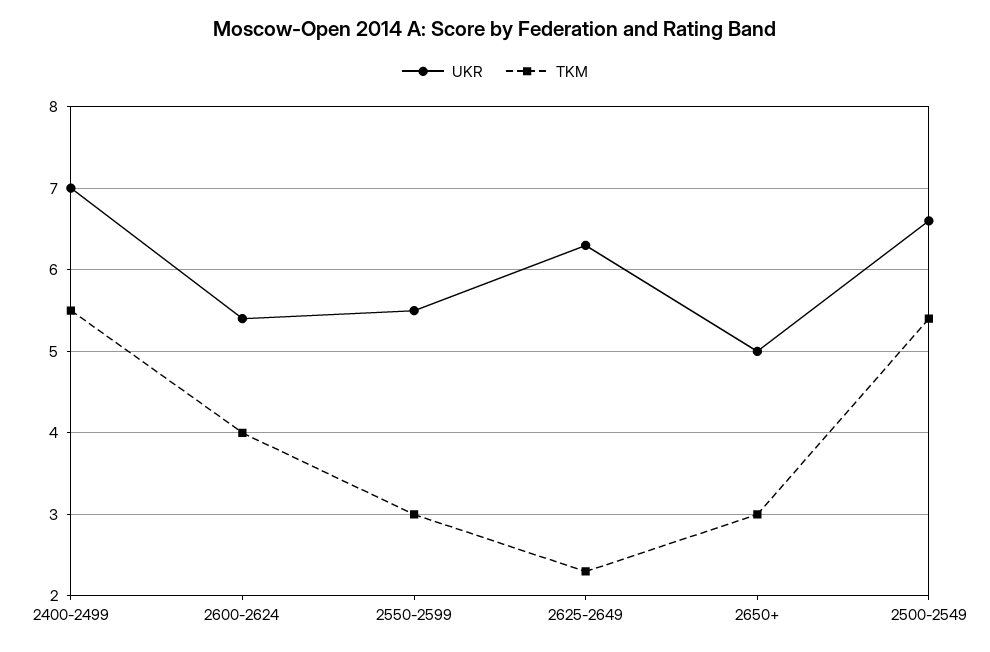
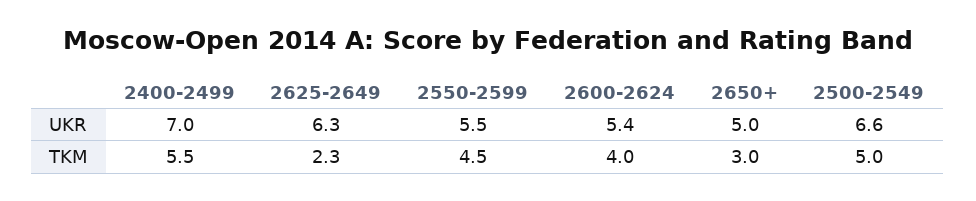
TKM, 2550-2599: 3 -> 4.5
TKM, 2500-2549: 5.4 -> 5

